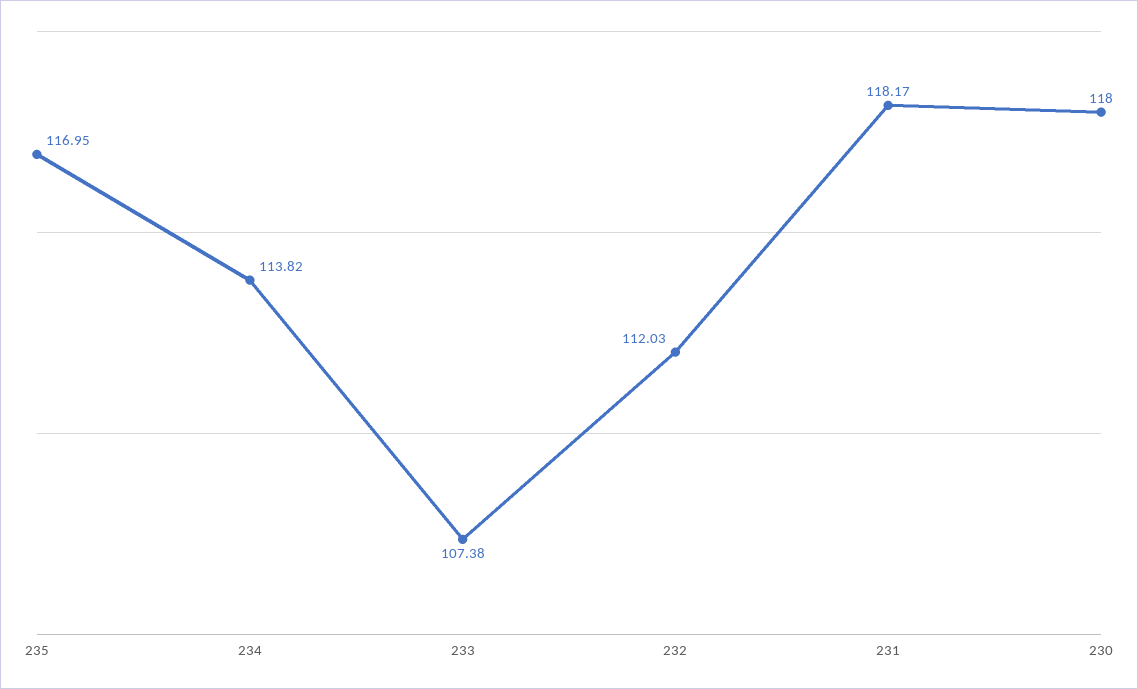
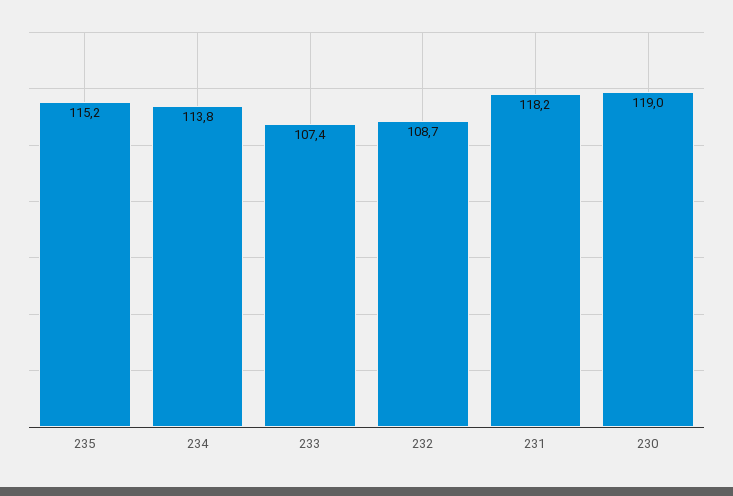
235: 116.95 -> 115.2
232: 112.03 -> 108.7
230: 118 -> 119

